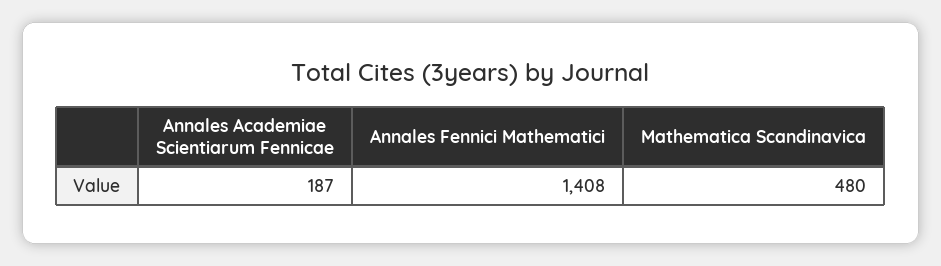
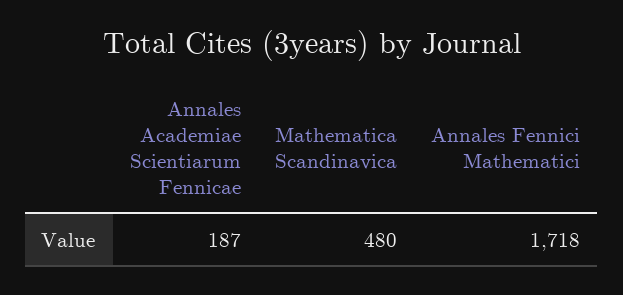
Annales Fennici Mathematici: 1408 -> 1718

